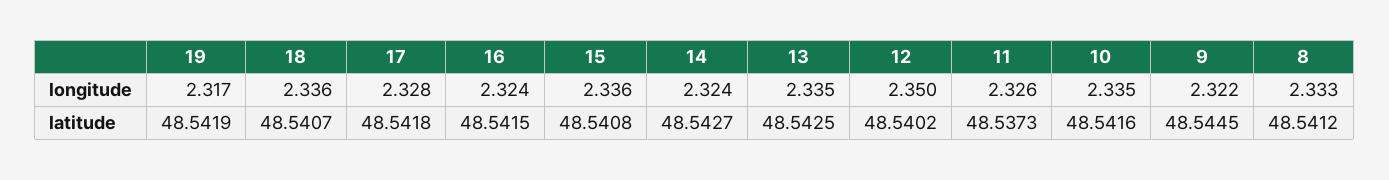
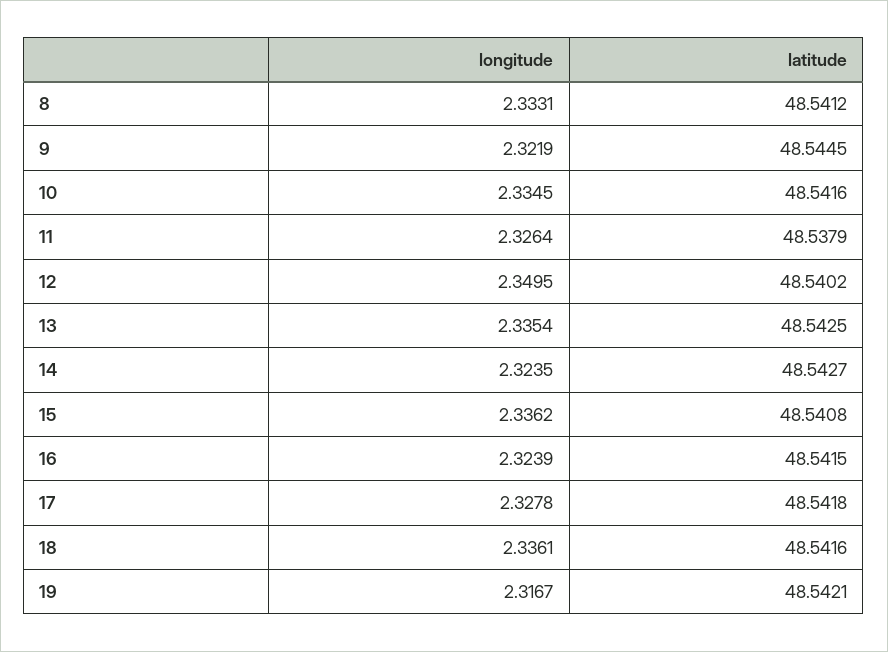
19, latitude: 48.5419 -> 48.5421
18, latitude: 48.5407 -> 48.5416
11, latitude: 48.5373 -> 48.5379

